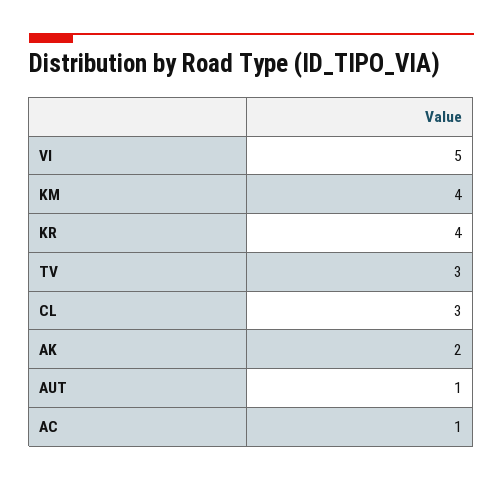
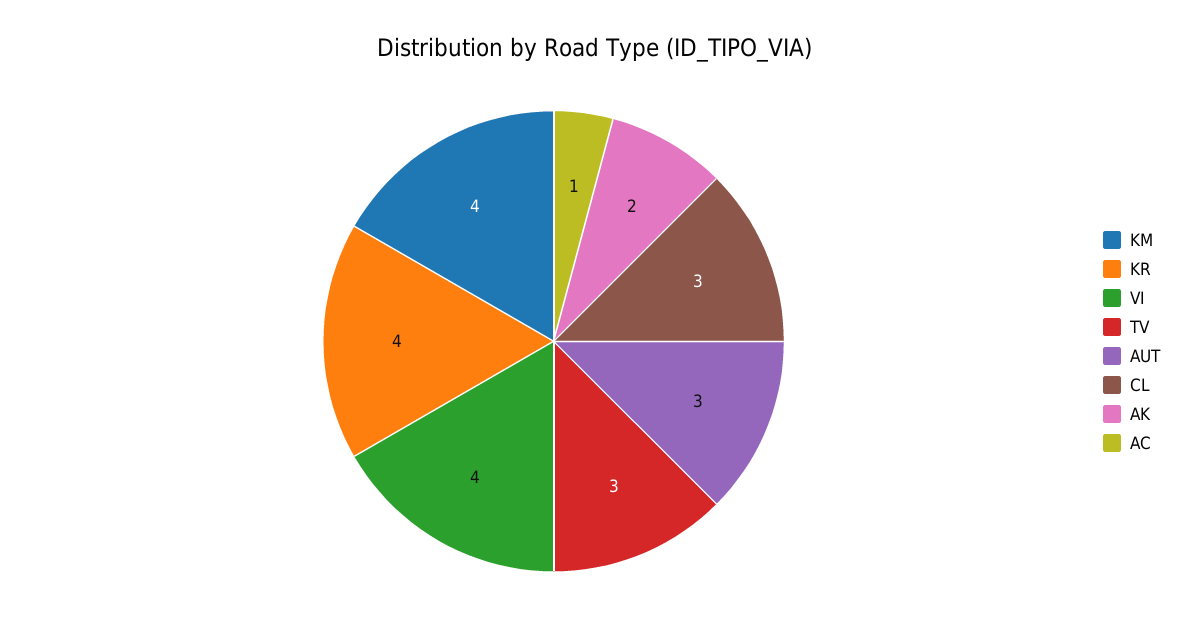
VI: 5 -> 4
AUT: 1 -> 3

